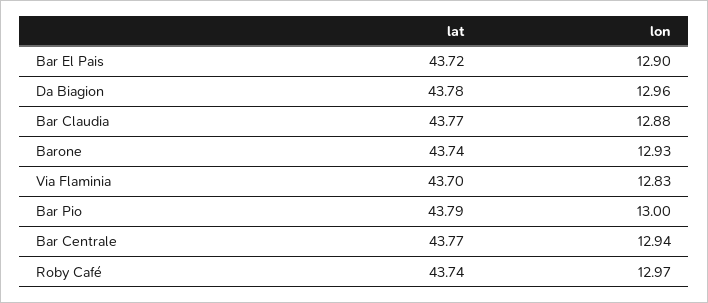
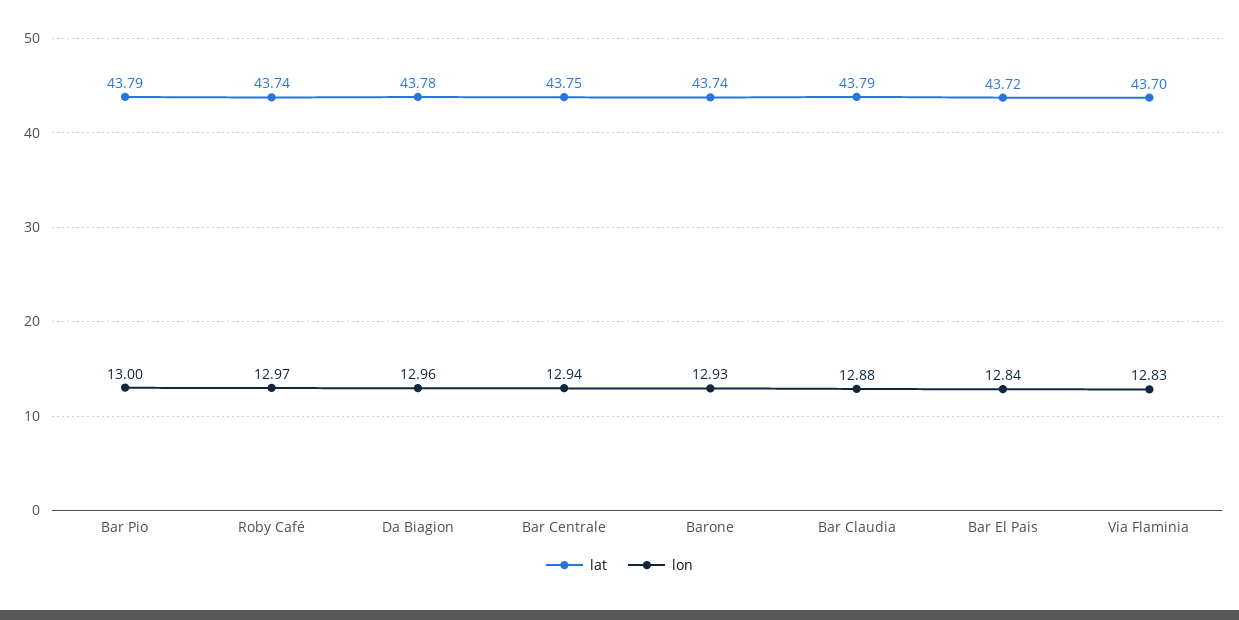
lon, Bar El Pais: 12.9 -> 12.84
lat, Bar Claudia: 43.77 -> 43.79
lat, Bar Centrale: 43.77 -> 43.75

